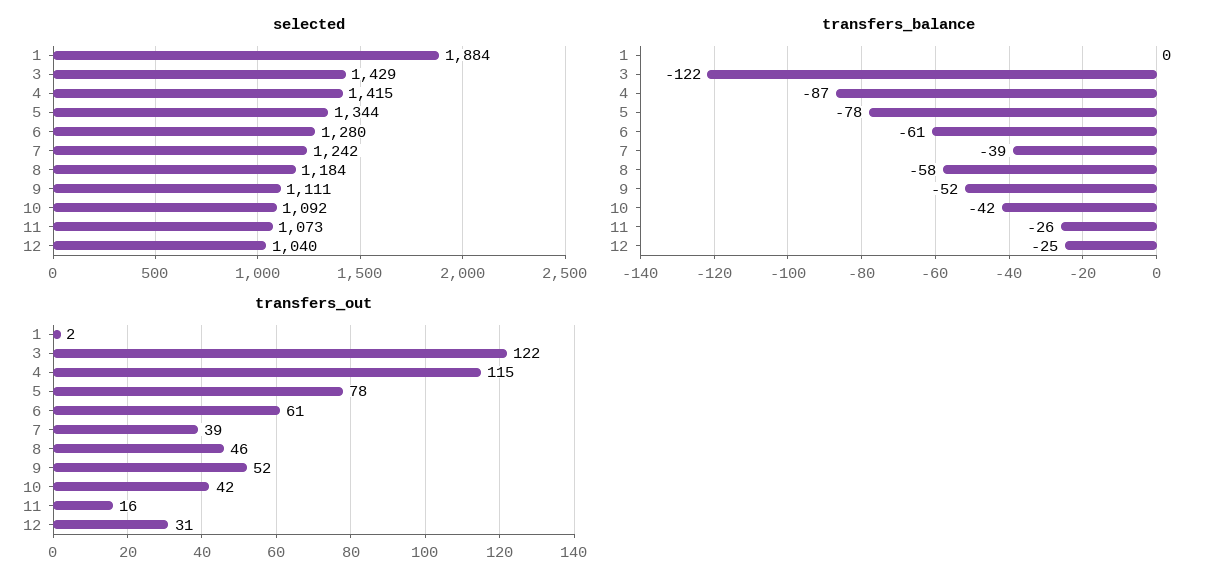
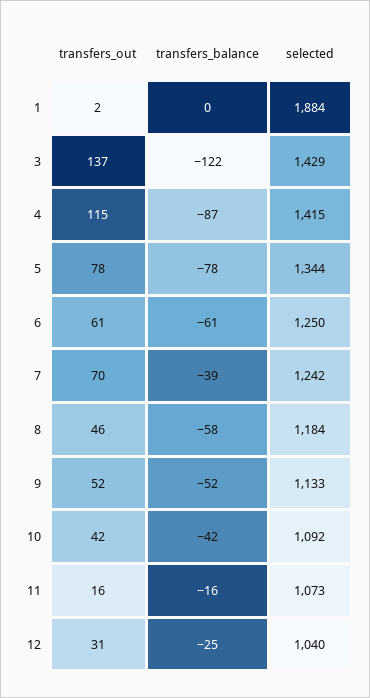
selected, 6: 1280 -> 1250
selected, 9: 1111 -> 1133
transfers_balance, 11: -26 -> -16
transfers_out, 3: 122 -> 137
transfers_out, 7: 39 -> 70

